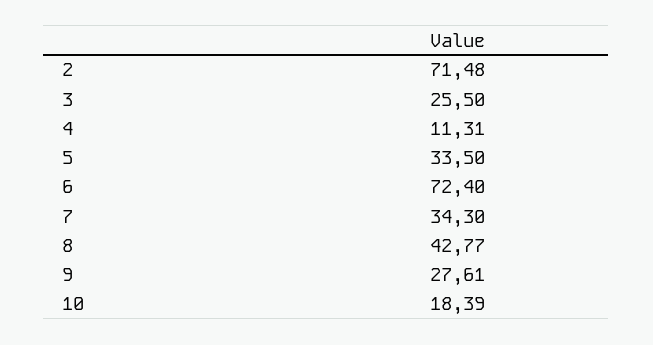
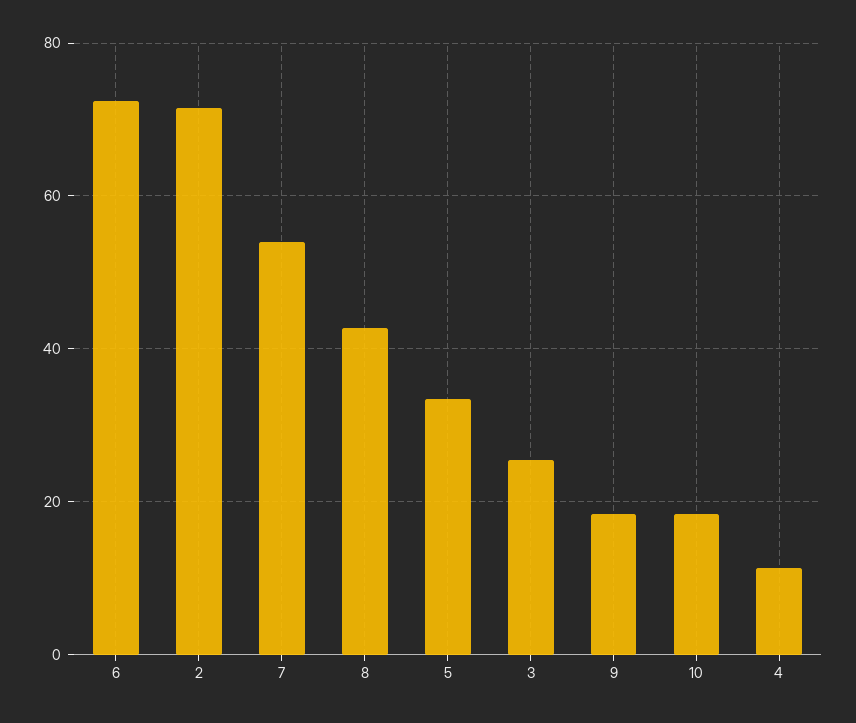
7: 34.3 -> 54
9: 27.61 -> 18

